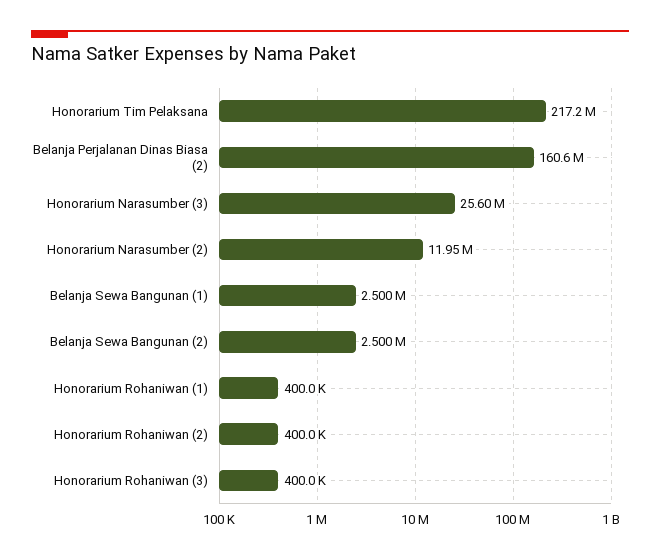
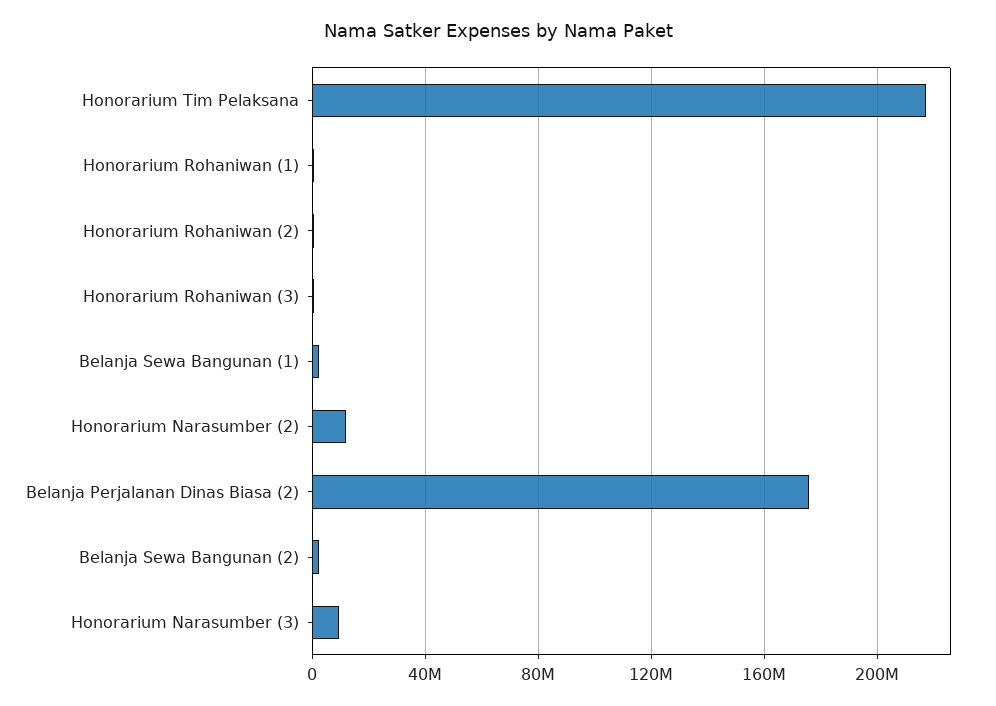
Belanja Perjalanan Dinas Biasa (2): 160600000 -> 175000000
Honorarium Narasumber (3): 25600000 -> 10000000

